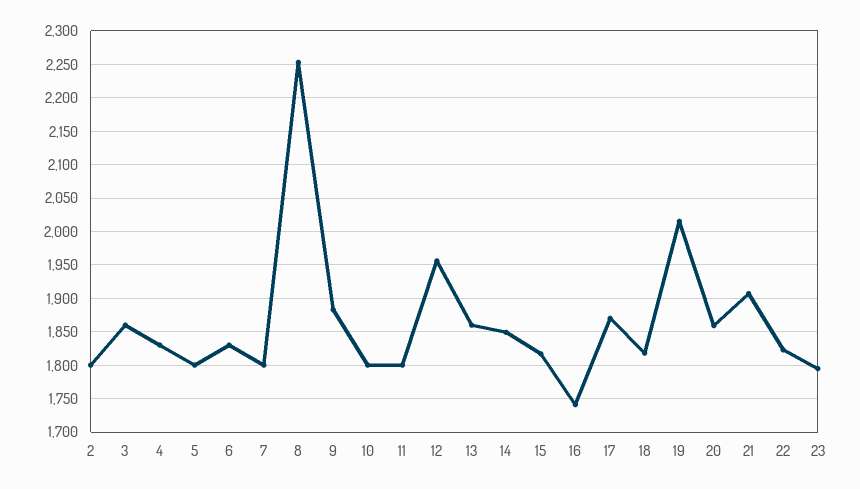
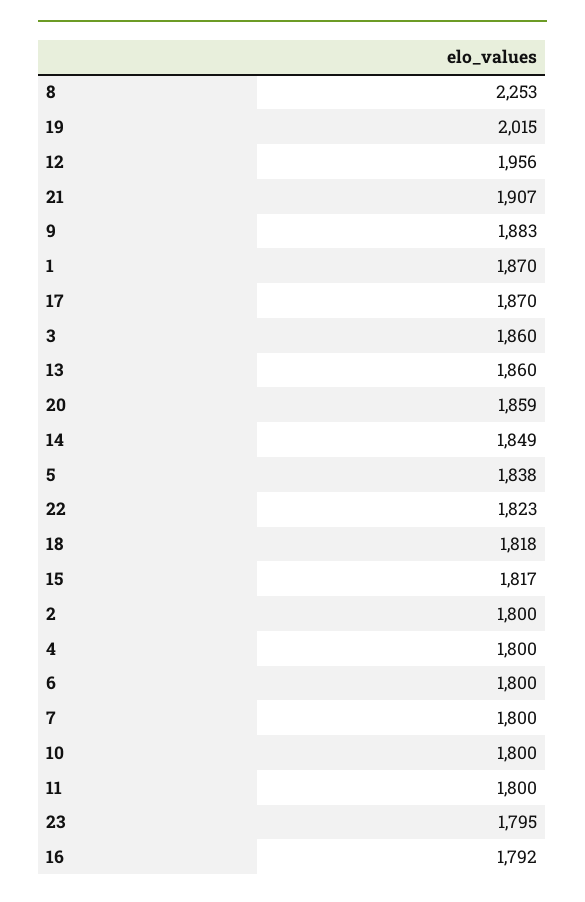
4: 1830 -> 1800
5: 1800 -> 1838
6: 1830 -> 1800
16: 1740 -> 1792
1: none -> 1870

